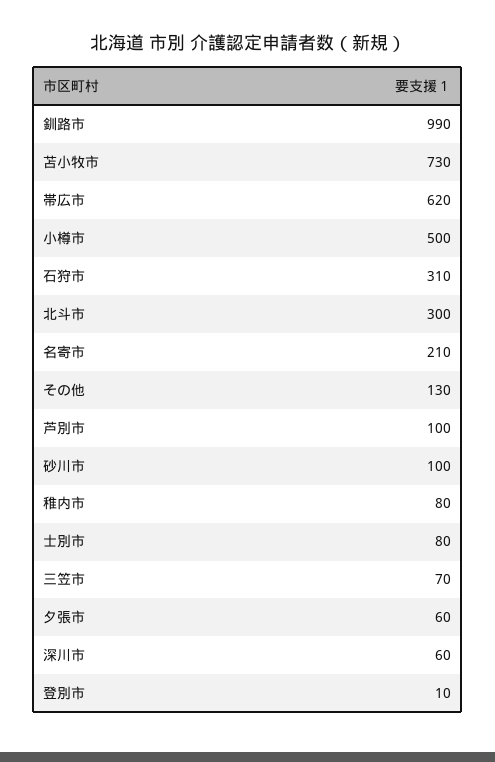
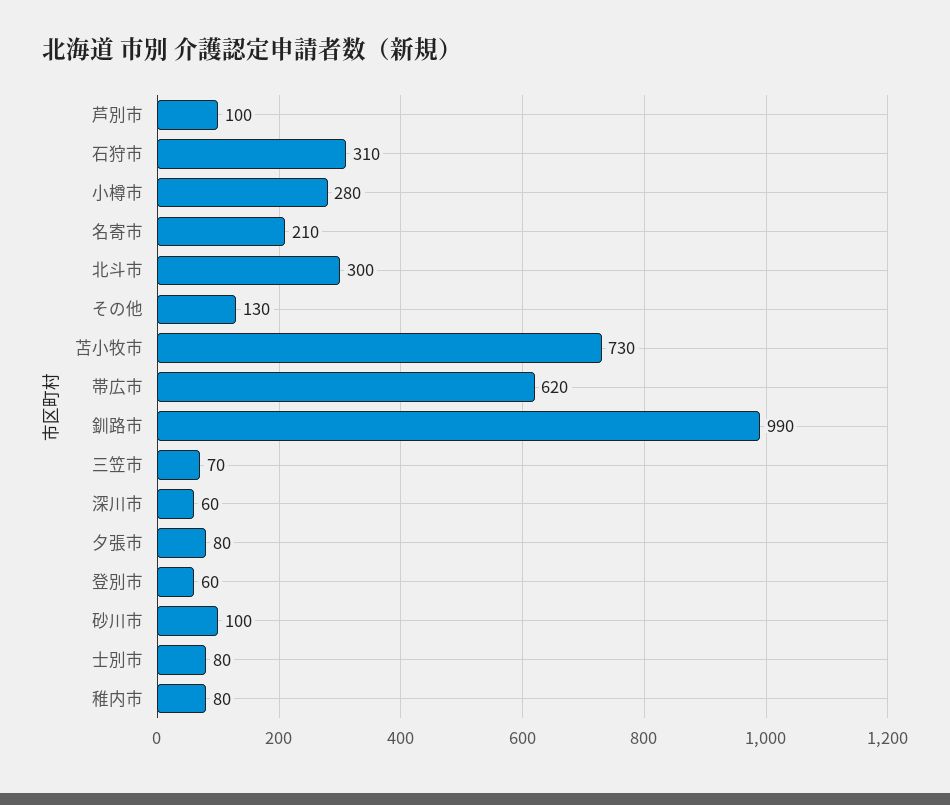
小樽市: 500 -> 280
夕張市: 60 -> 80
登別市: 10 -> 60

